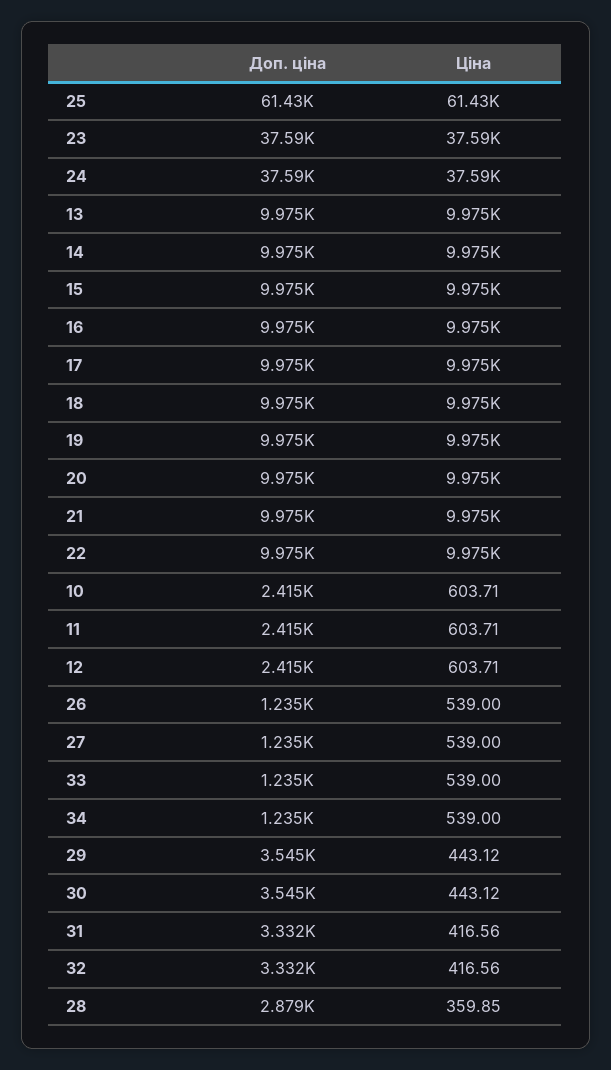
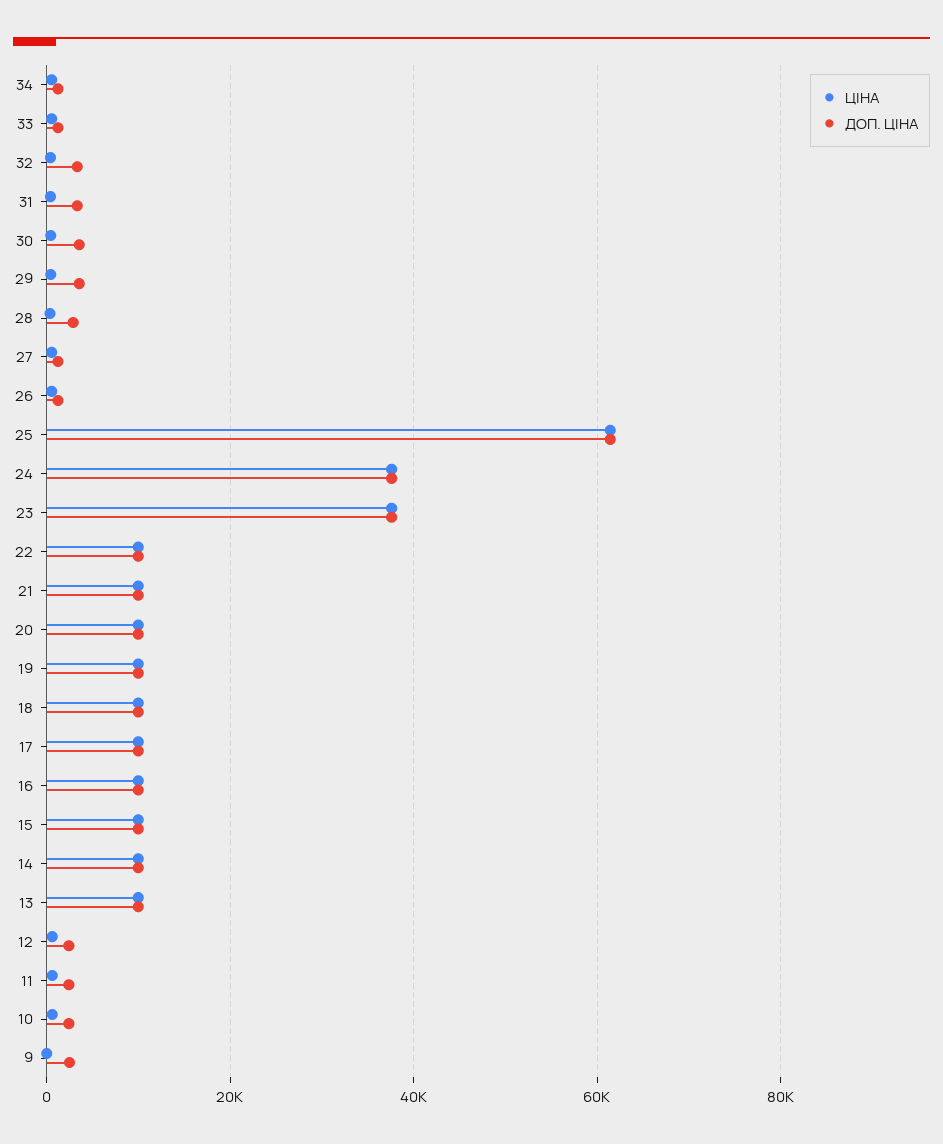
Ціна, 9: none -> 0
Доп. ціна, 9: none -> 2000

